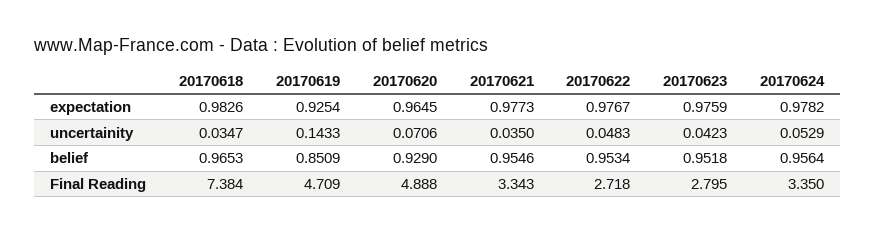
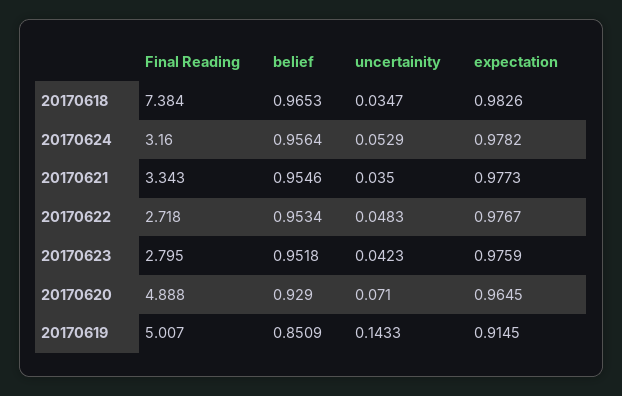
20170619, expectation: 0.9254 -> 0.9145
20170620, uncertainity: 0.0706 -> 0.071
20170619, Final Reading: 4.709 -> 5.007
20170624, Final Reading: 3.35 -> 3.16

